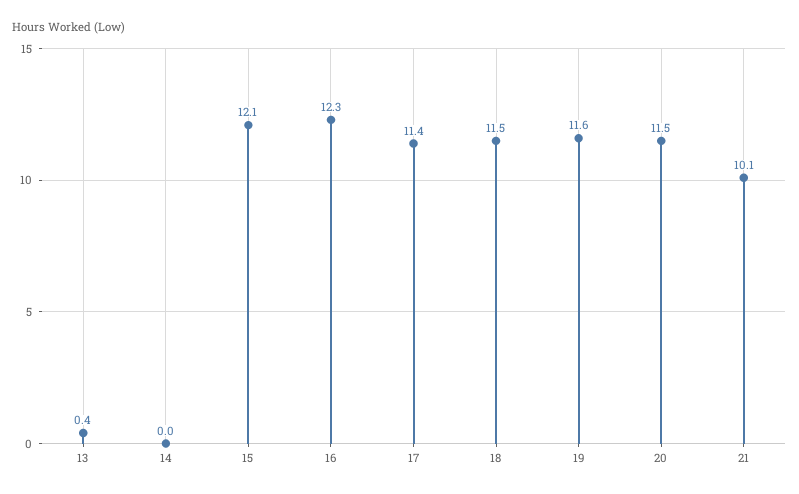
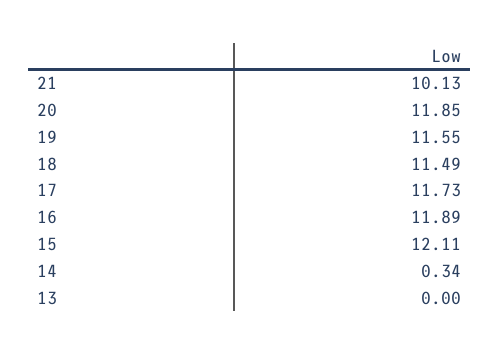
13: 0.4 -> 0
14: 0 -> 0.34
16: 12.3 -> 11.89
17: 11.4 -> 11.73
20: 11.5 -> 11.85

